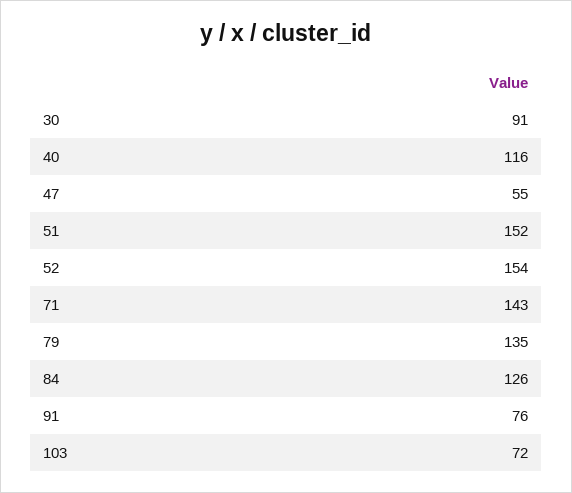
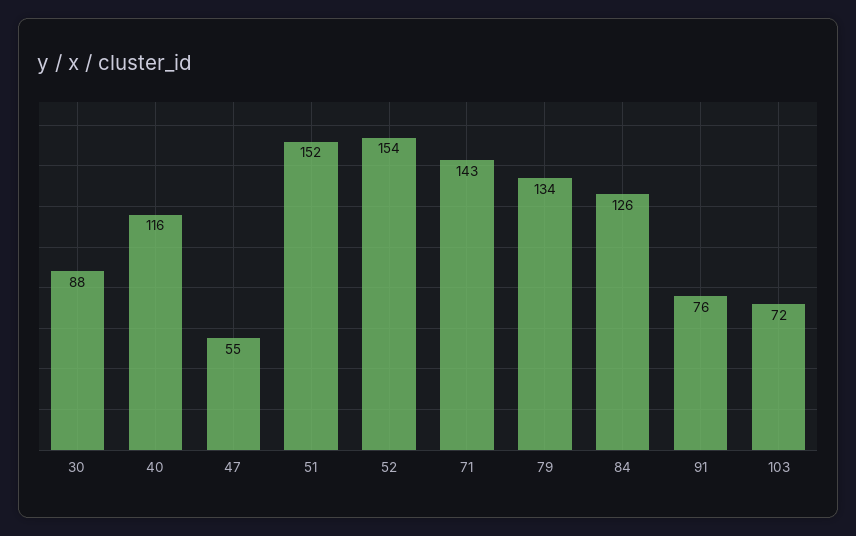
30: 91 -> 88
79: 135 -> 134

